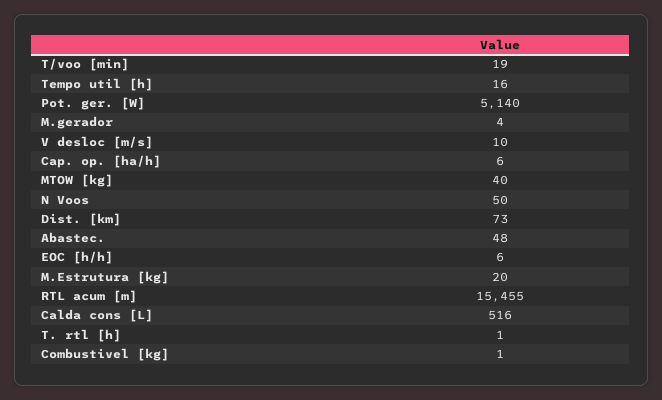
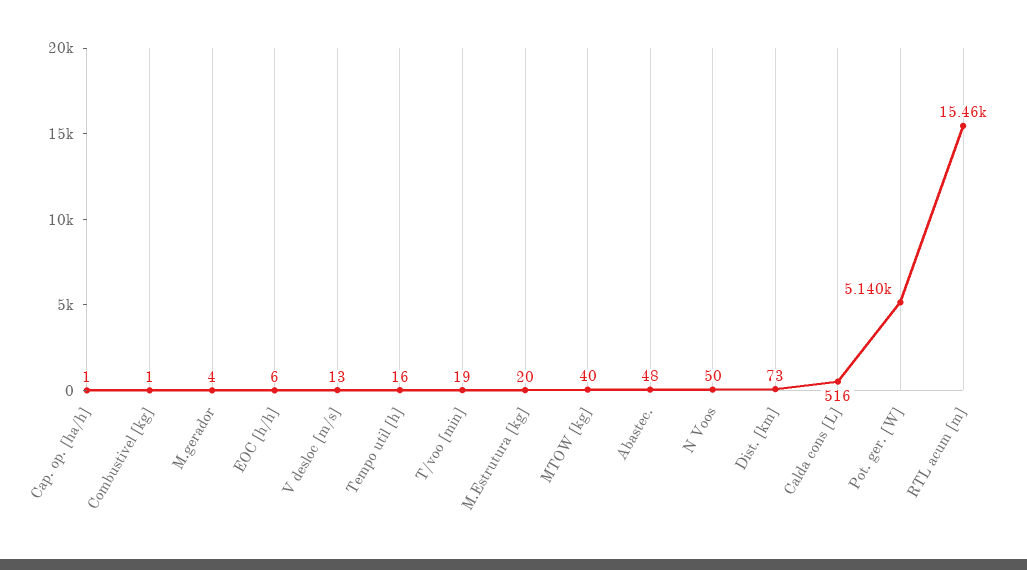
V desloc [m/s]: 10 -> 13
Cap. op. [ha/h]: 6 -> 1
T. rtl [h]: 1 -> none

